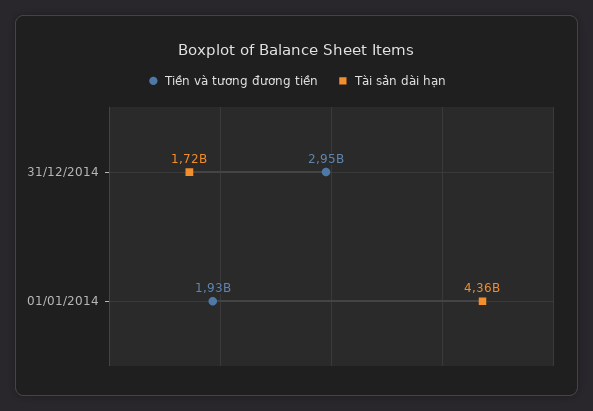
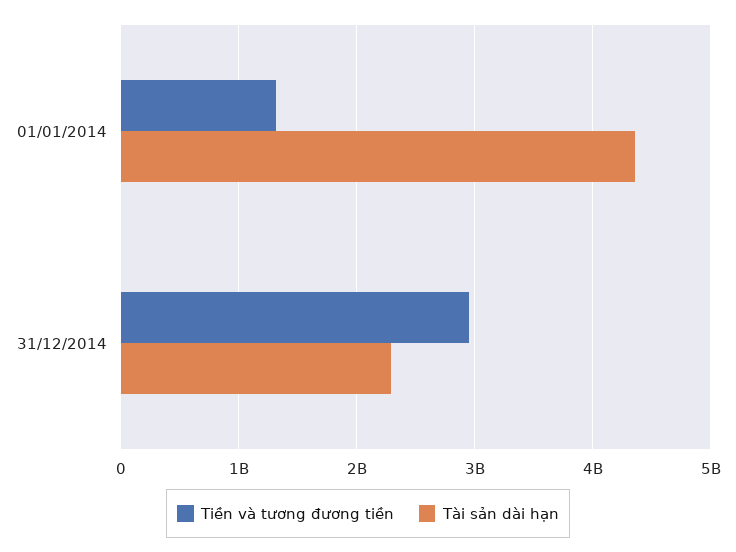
Tài sản dài hạn, 31/12/2014: 1720000000 -> 2300000000
Tiền và tương đương tiền, 01/01/2014: 1930000000 -> 1300000000

